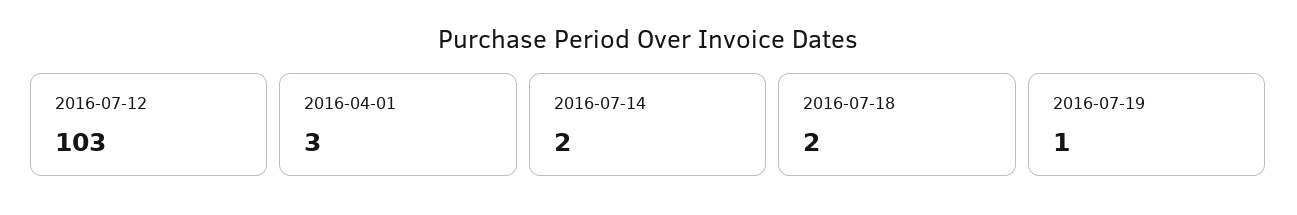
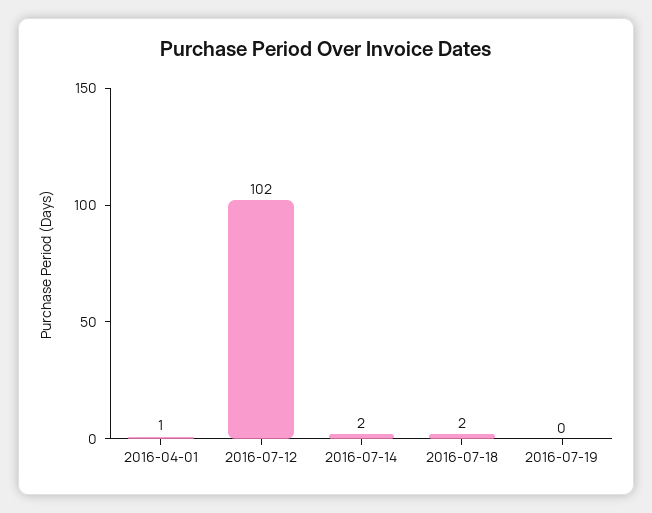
2016-07-12: 103 -> 102
2016-04-01: 3 -> 1
2016-07-19: 1 -> 0

